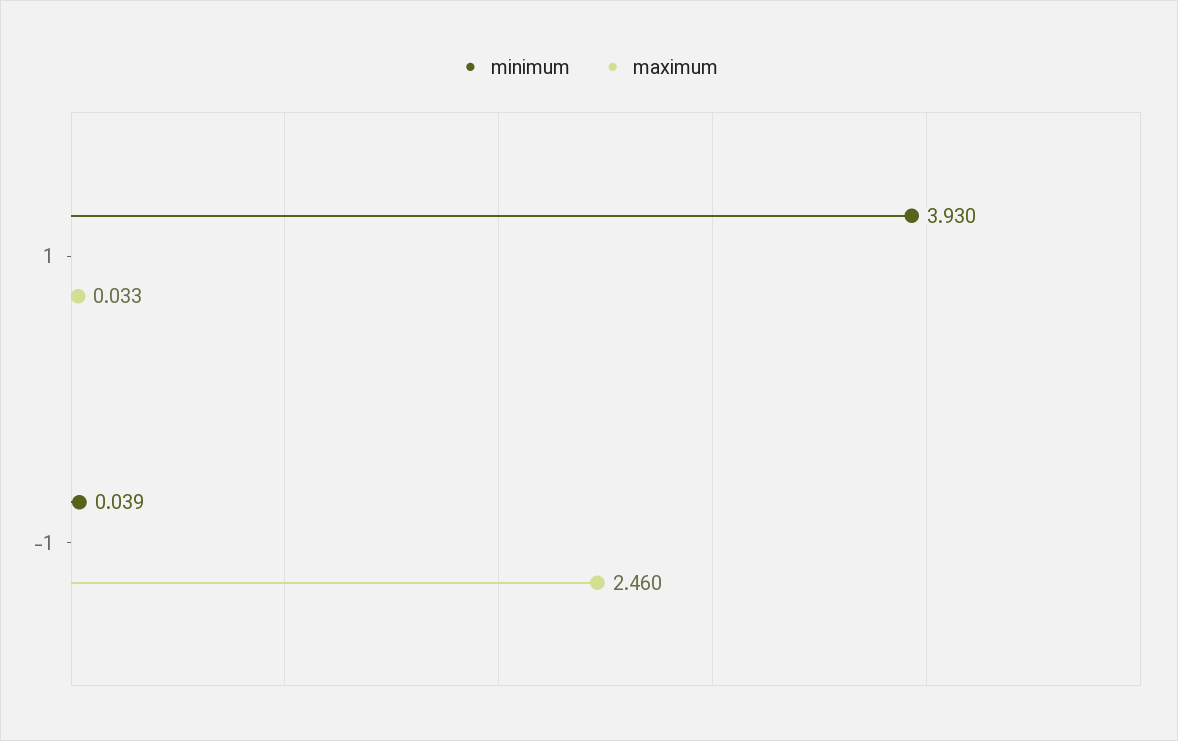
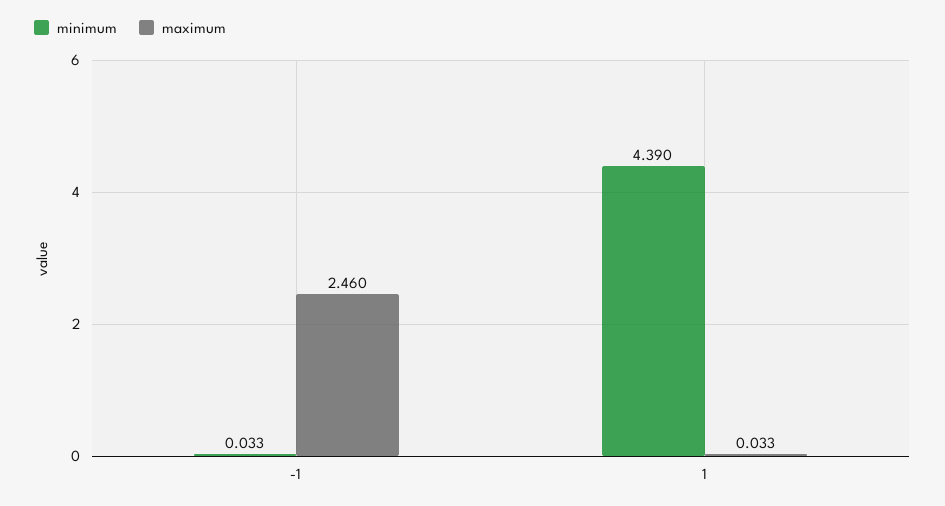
minimum, 1: 3.93 -> 4.39
minimum, -1: 0.039 -> 0.033

